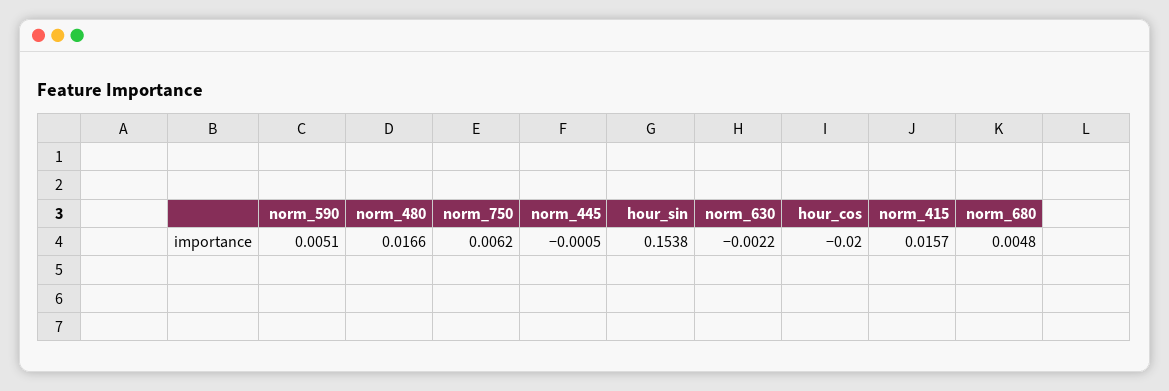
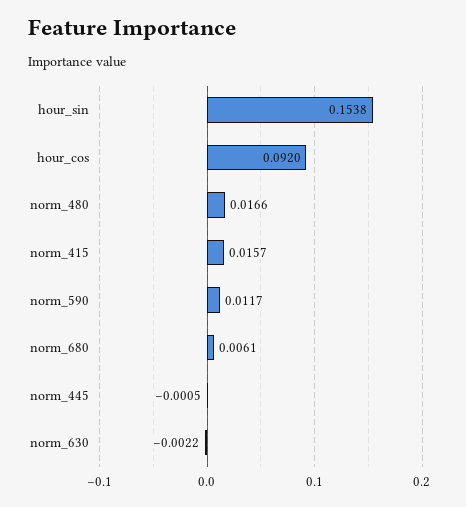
norm_590: 0.0051 -> 0.0117
norm_750: 0.0062 -> none
hour_cos: -0.02 -> 0.092
norm_680: 0.0048 -> 0.0061

